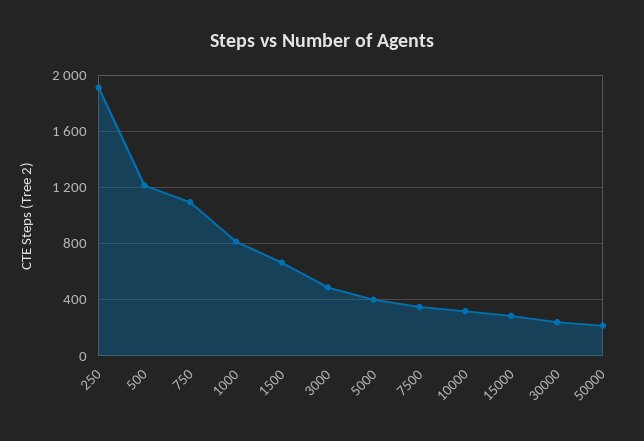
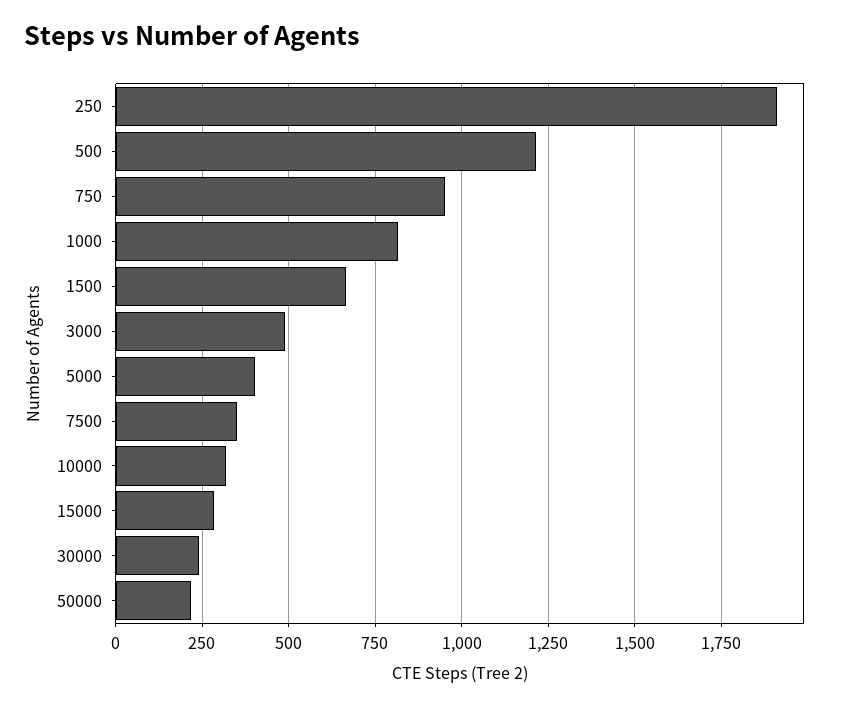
750: 1100 -> 950

